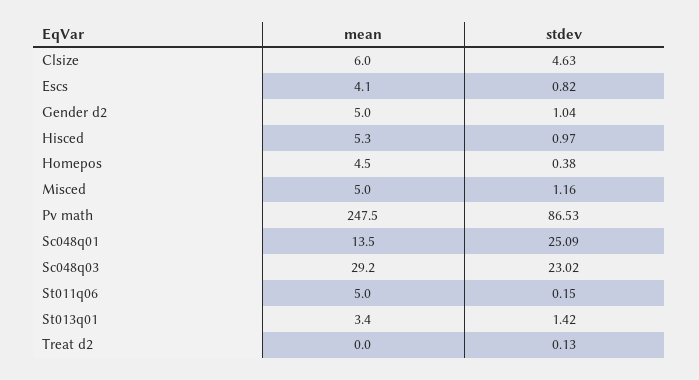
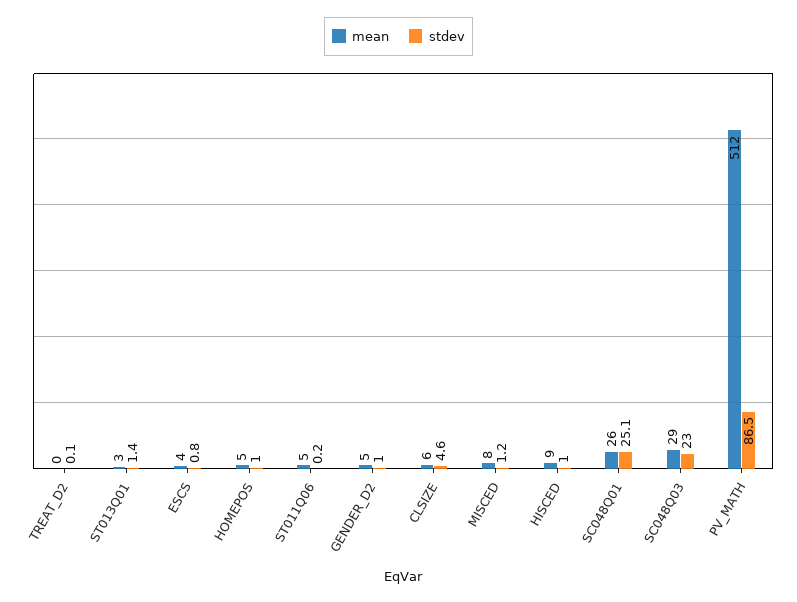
mean, Hisced: 5.3 -> 9
stdev, Homepos: 0.38 -> 1
mean, Misced: 5 -> 8
mean, Pv math: 247.5 -> 512
mean, Sc048q01: 13.5 -> 26

